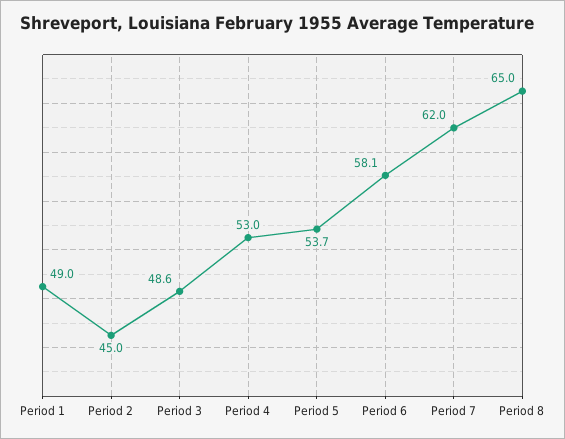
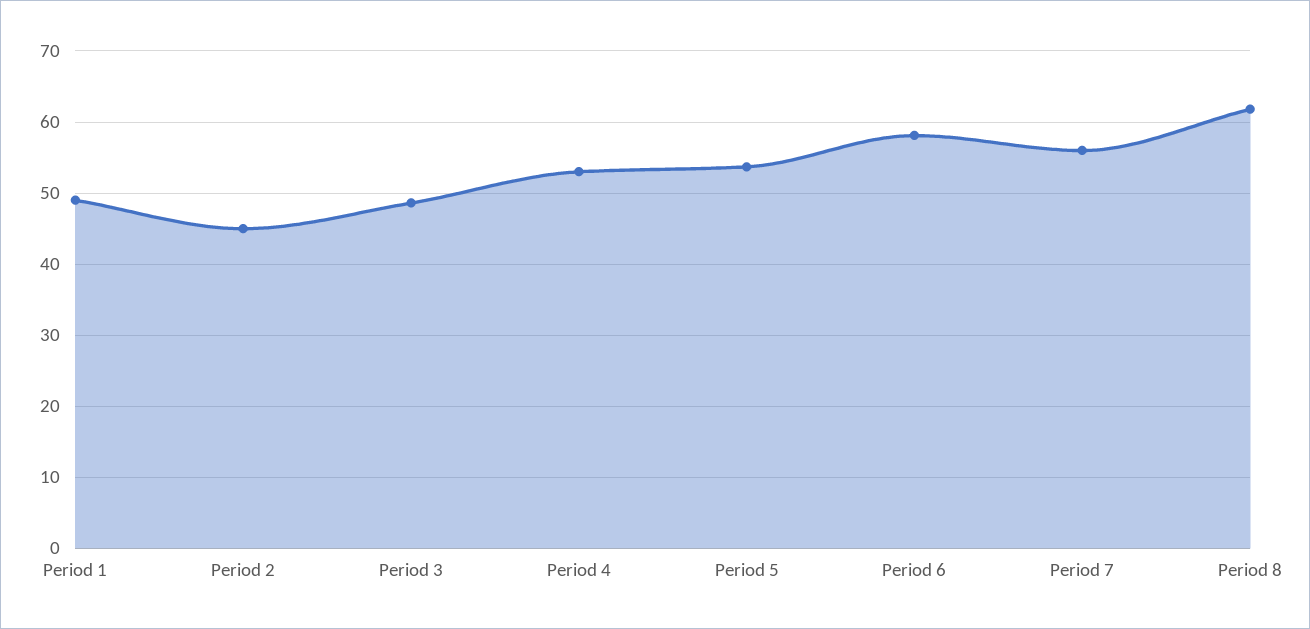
Period 7: 62 -> 56
Period 8: 65 -> 62

